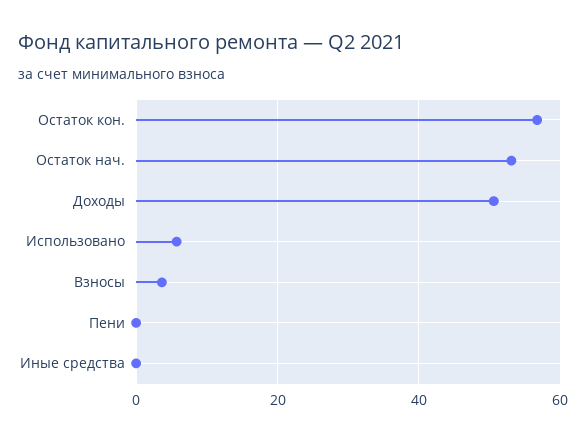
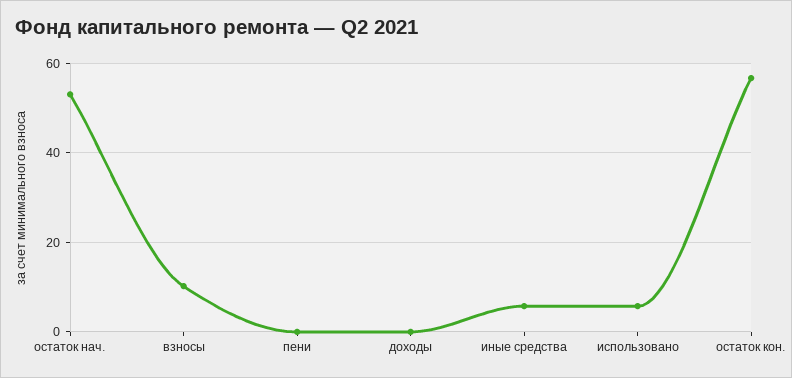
Доходы: 50 -> 0
Взносы: 4 -> 10
Иные средства: 0 -> 6

